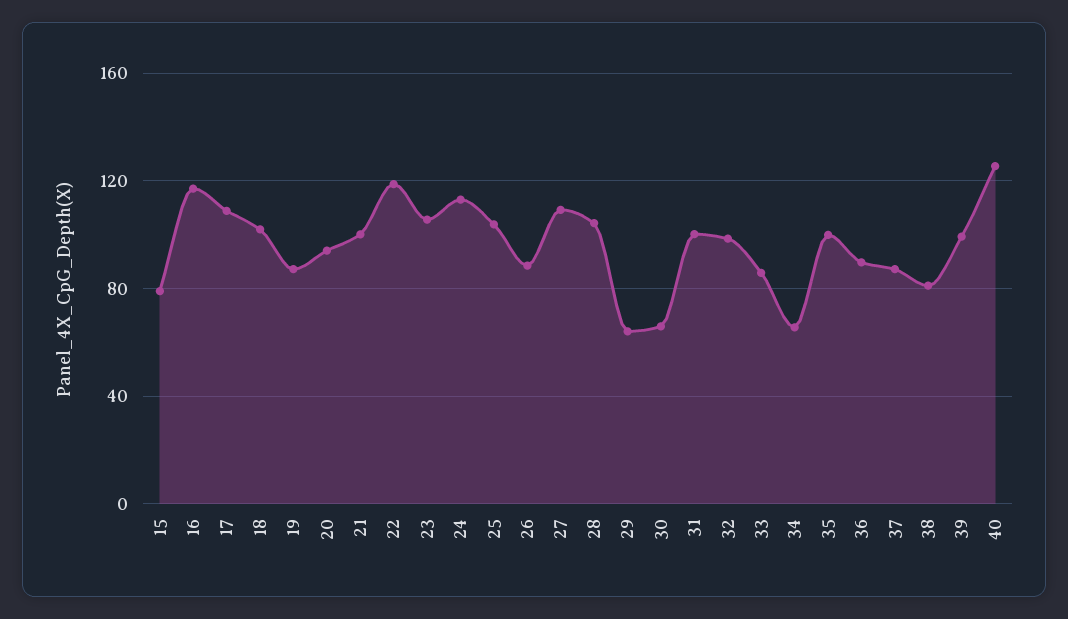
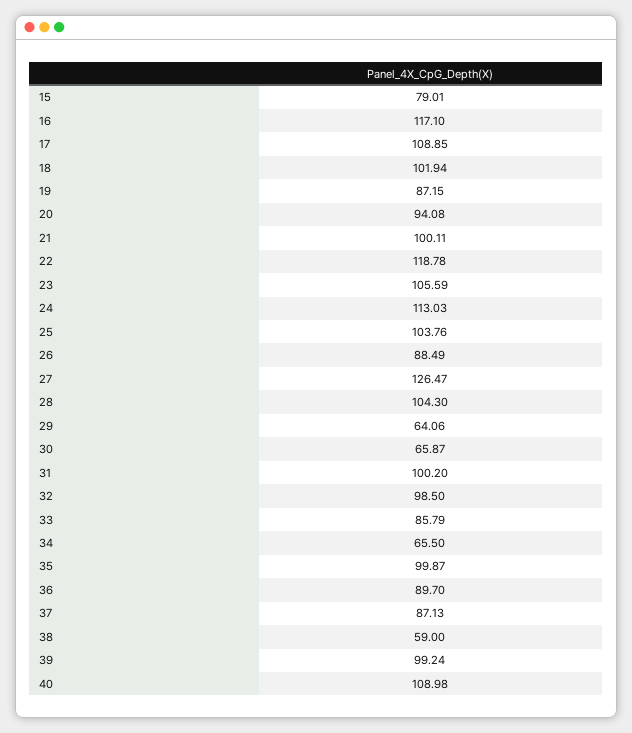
27: 110 -> 126.47
38: 80 -> 59
40: 125 -> 108.98

